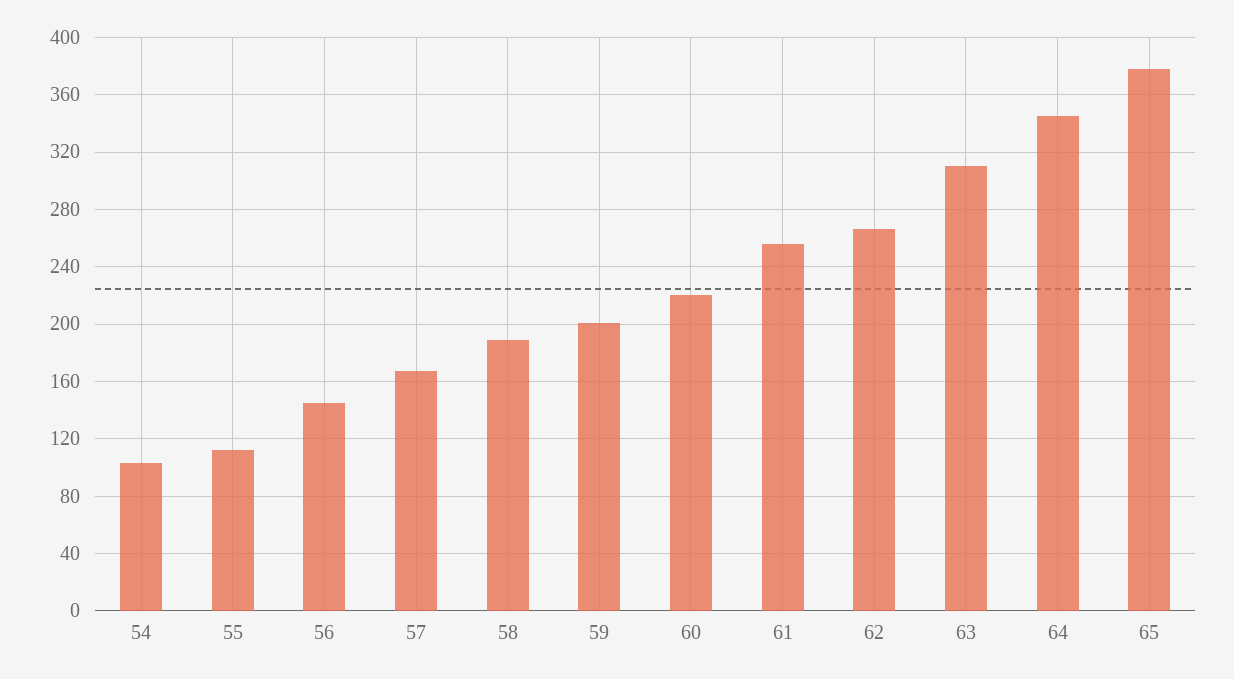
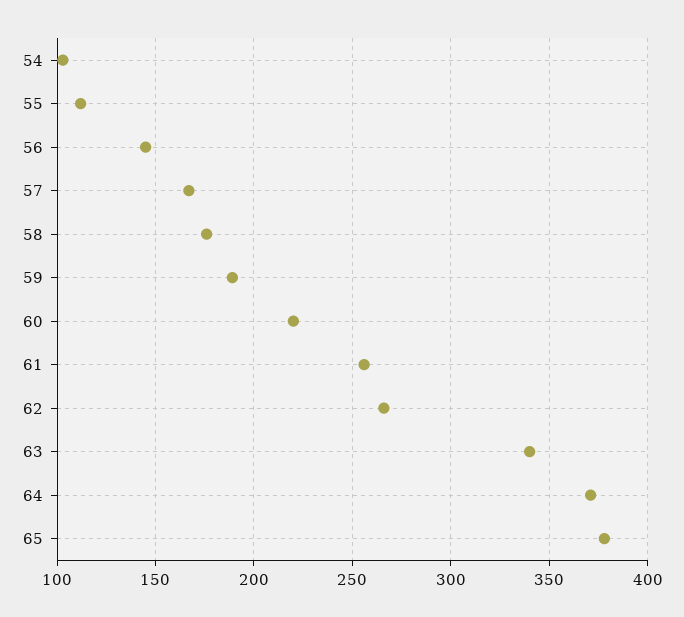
58: 190 -> 175
59: 200 -> 190
63: 310 -> 340
64: 345 -> 370

